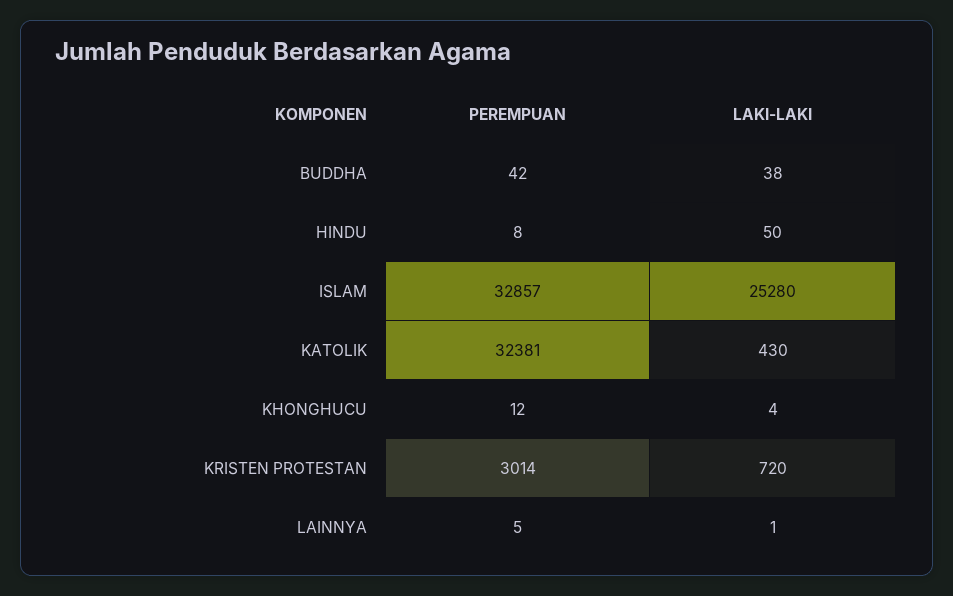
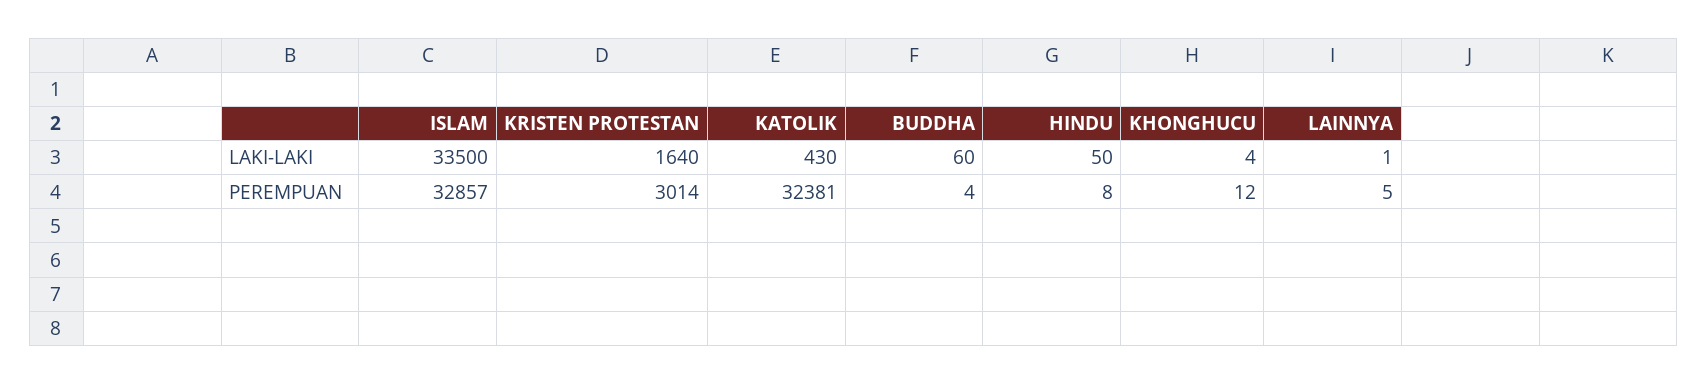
PEREMPUAN, BUDDHA: 42 -> 4
LAKI-LAKI, BUDDHA: 38 -> 60
LAKI-LAKI, ISLAM: 25280 -> 33500
LAKI-LAKI, KRISTEN PROTESTAN: 720 -> 1640

